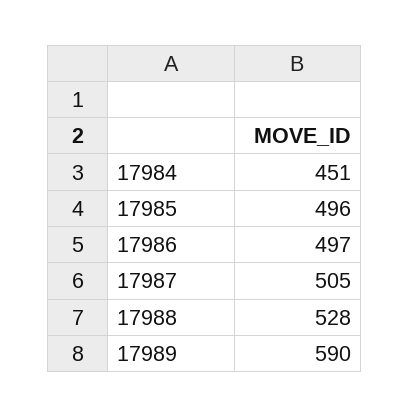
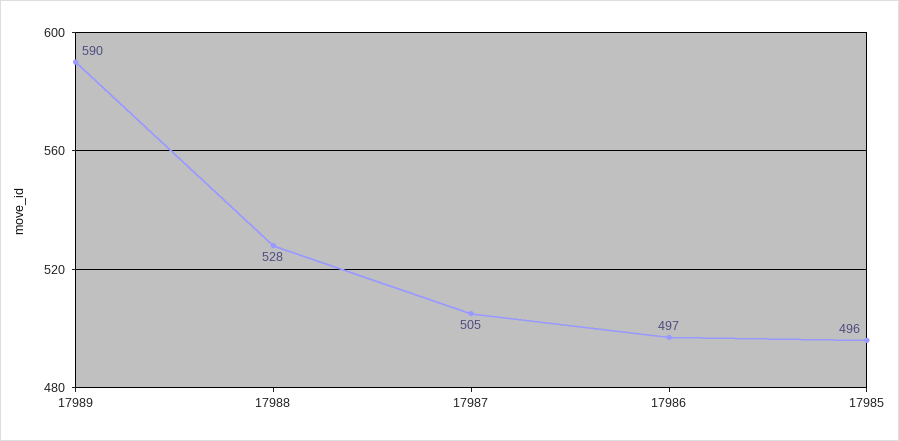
17984: 451 -> none

